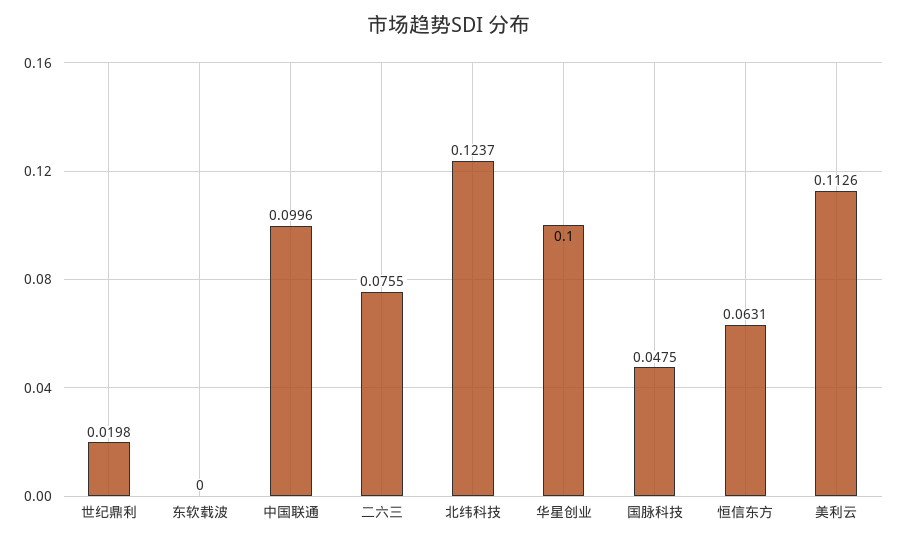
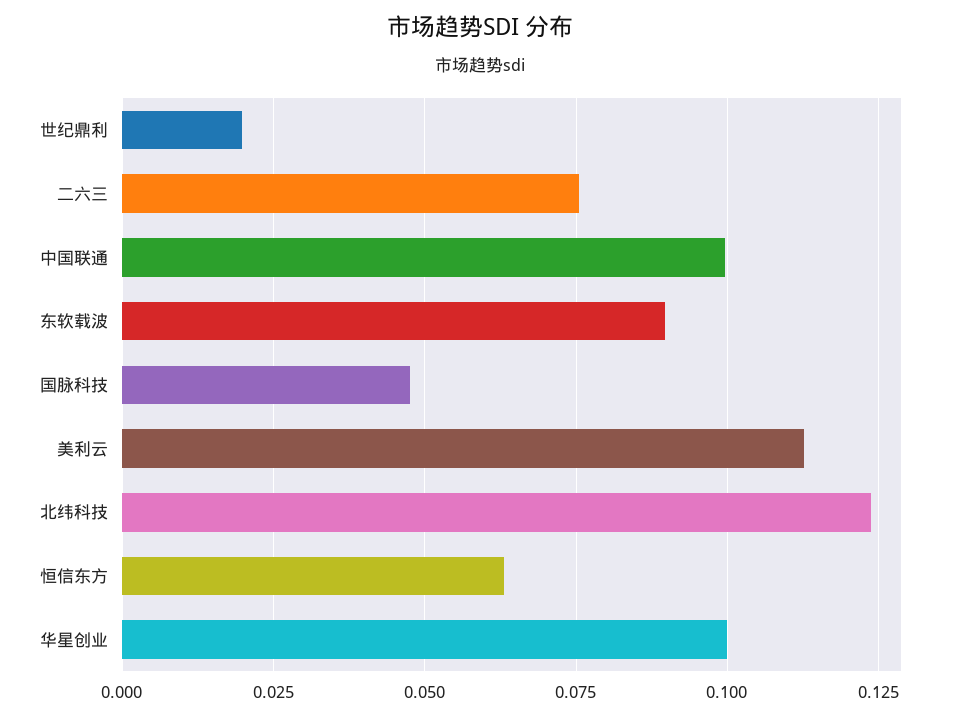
东软载波: 0 -> 0.09

